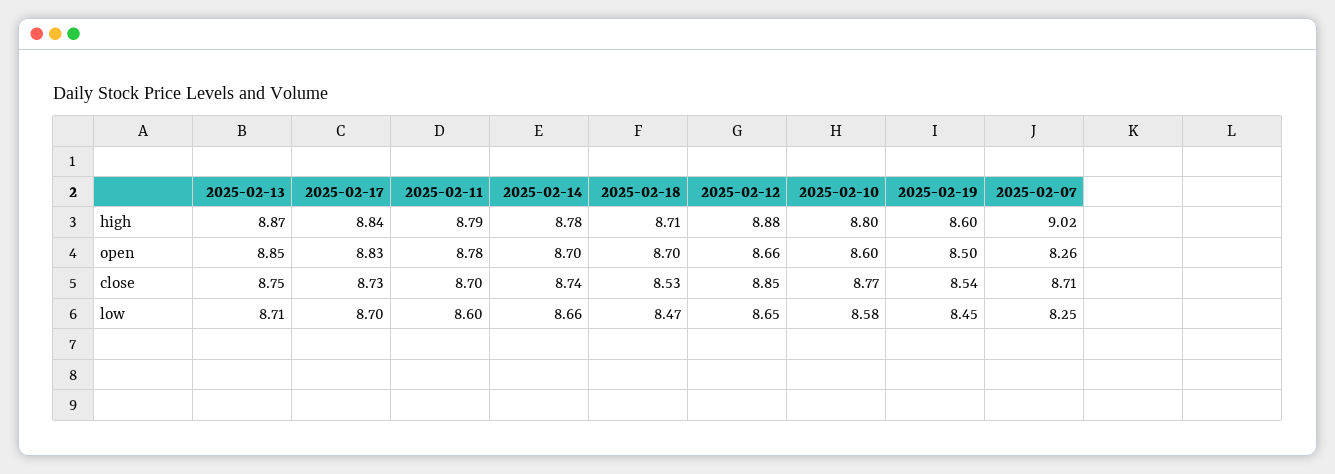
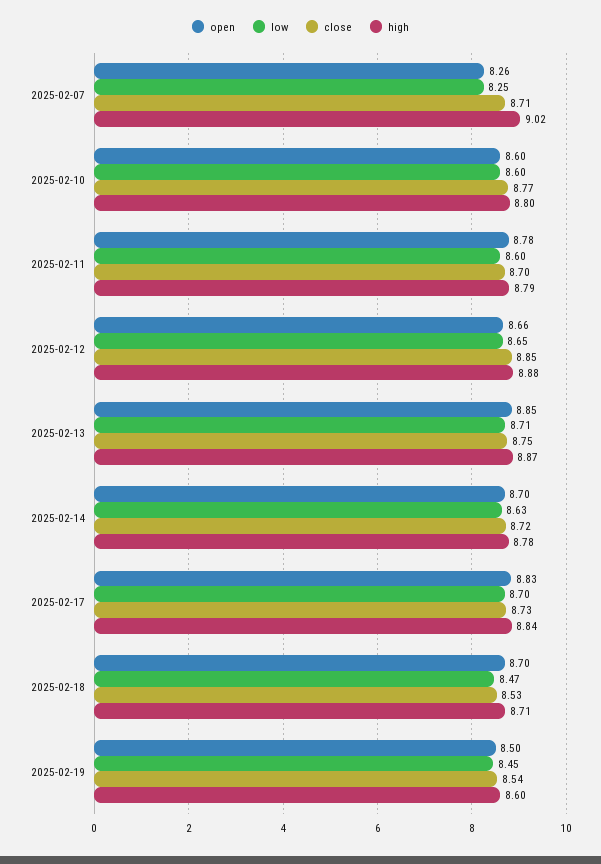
close, 2025-02-14: 8.74 -> 8.72
low, 2025-02-14: 8.66 -> 8.63
low, 2025-02-10: 8.58 -> 8.6

